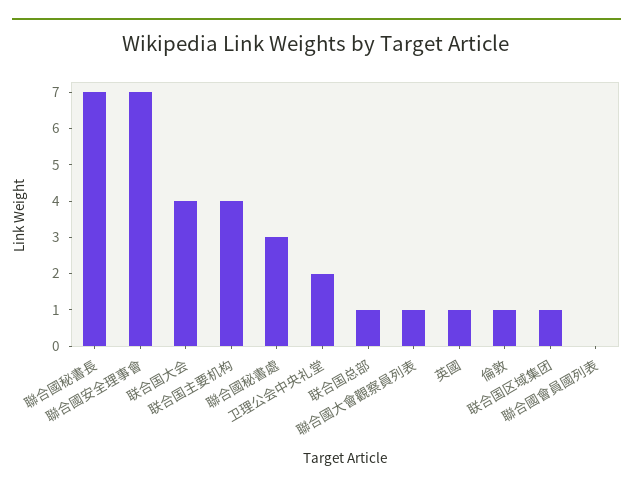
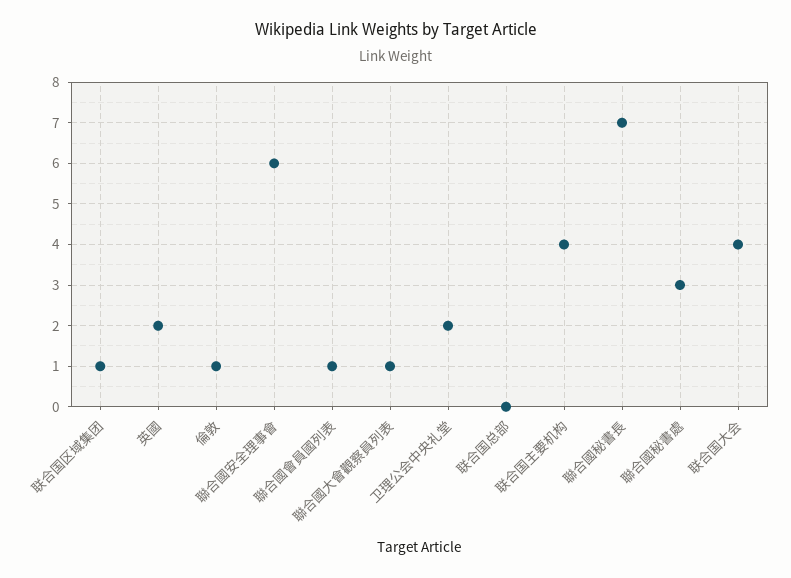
聯合國安全理事會: 7 -> 6
联合国总部: 1 -> 0
英國: 1 -> 2
聯合國會員國列表: 0 -> 1

